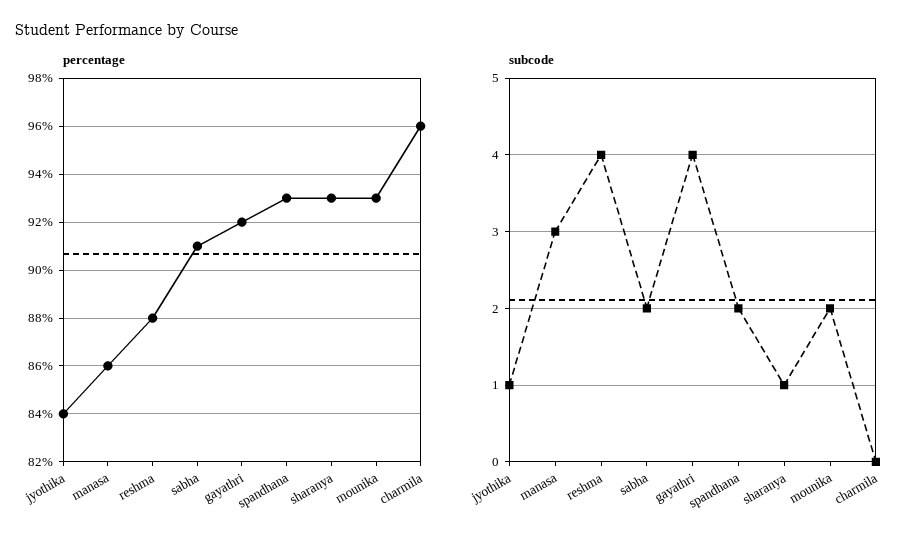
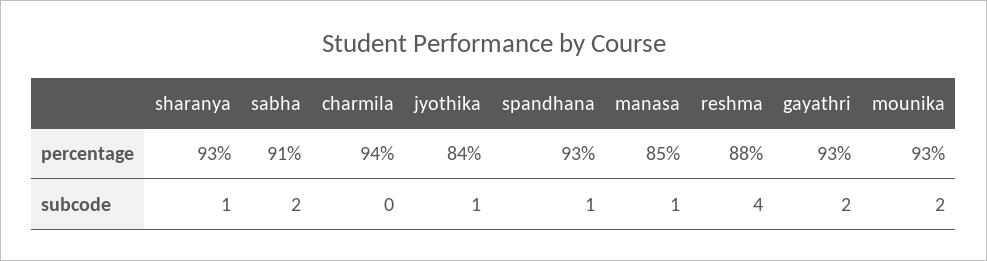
percentage, manasa: 86 -> 85
percentage, gayathri: 92 -> 93
percentage, charmila: 96 -> 94
subcode, manasa: 3 -> 1
subcode, gayathri: 4 -> 2
subcode, spandhana: 2 -> 1

